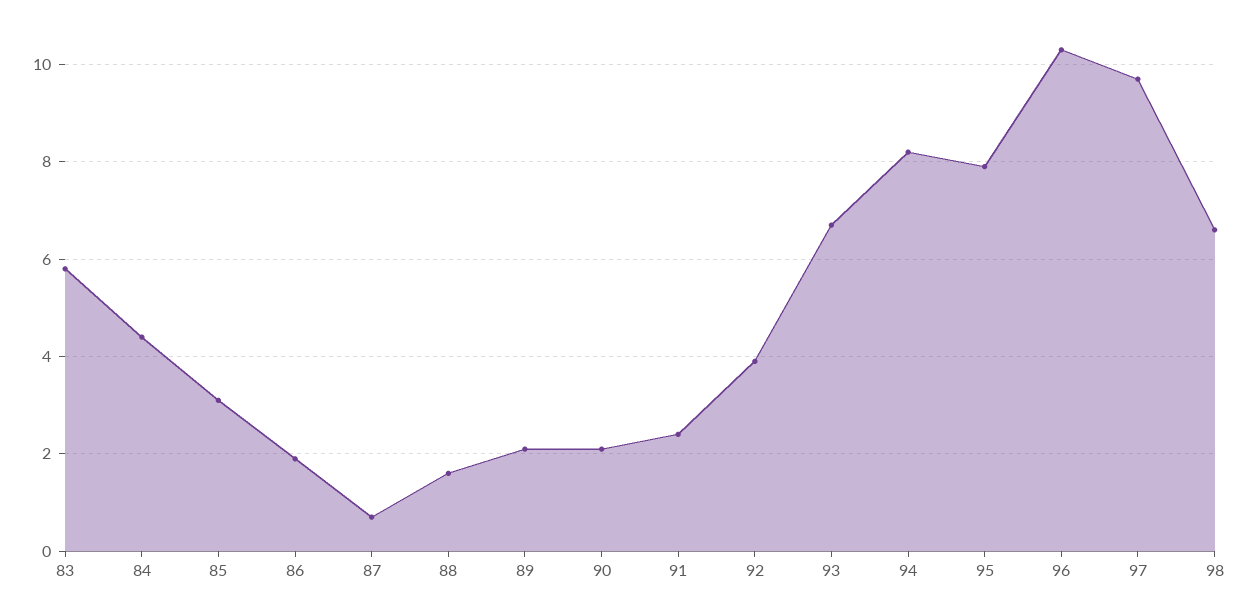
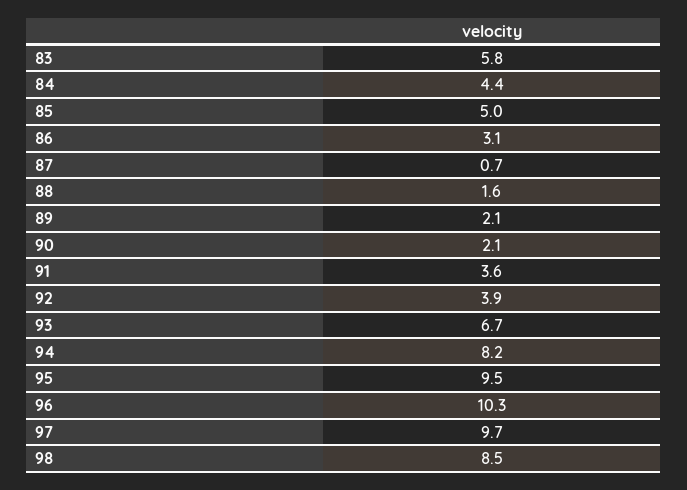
85: 3 -> 5
86: 2 -> 3.1
91: 2.5 -> 3.6
95: 8 -> 9.5
98: 6.5 -> 8.5

